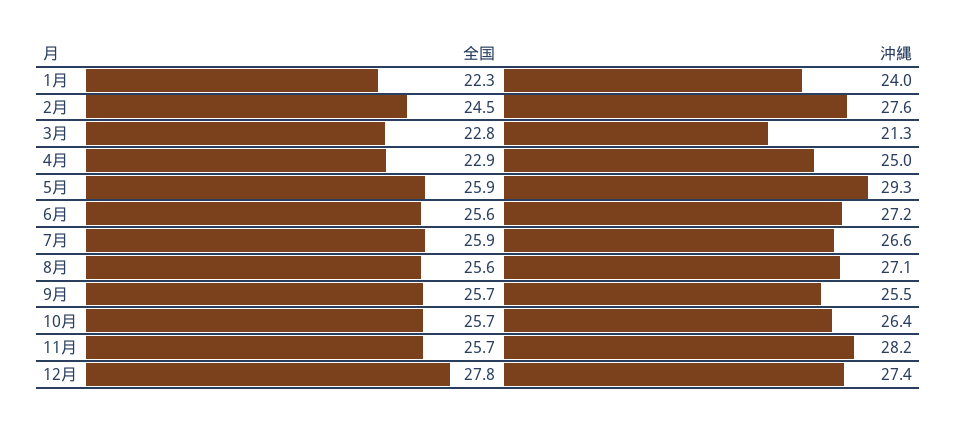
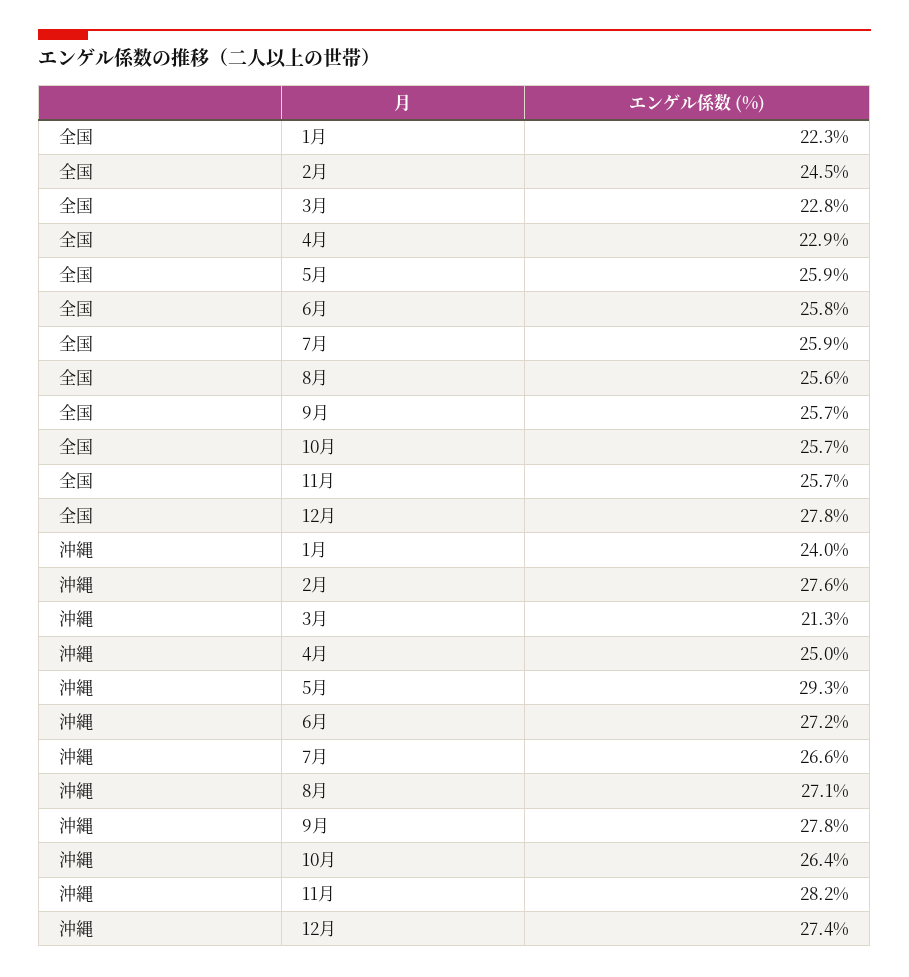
全国, 6月: 25.6 -> 25.8
沖縄, 9月: 25.5 -> 27.8

